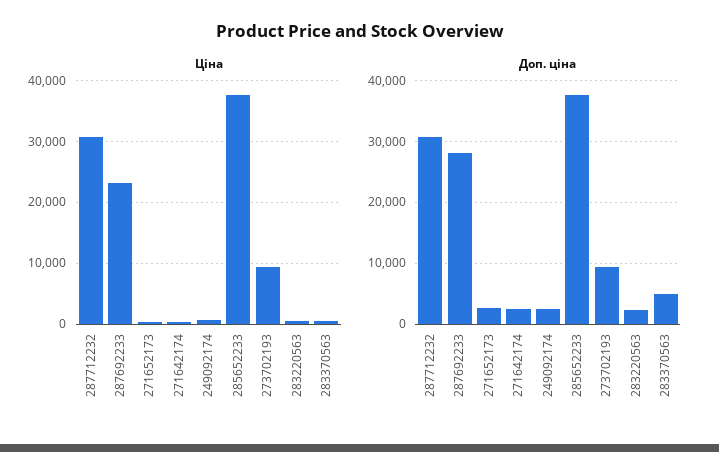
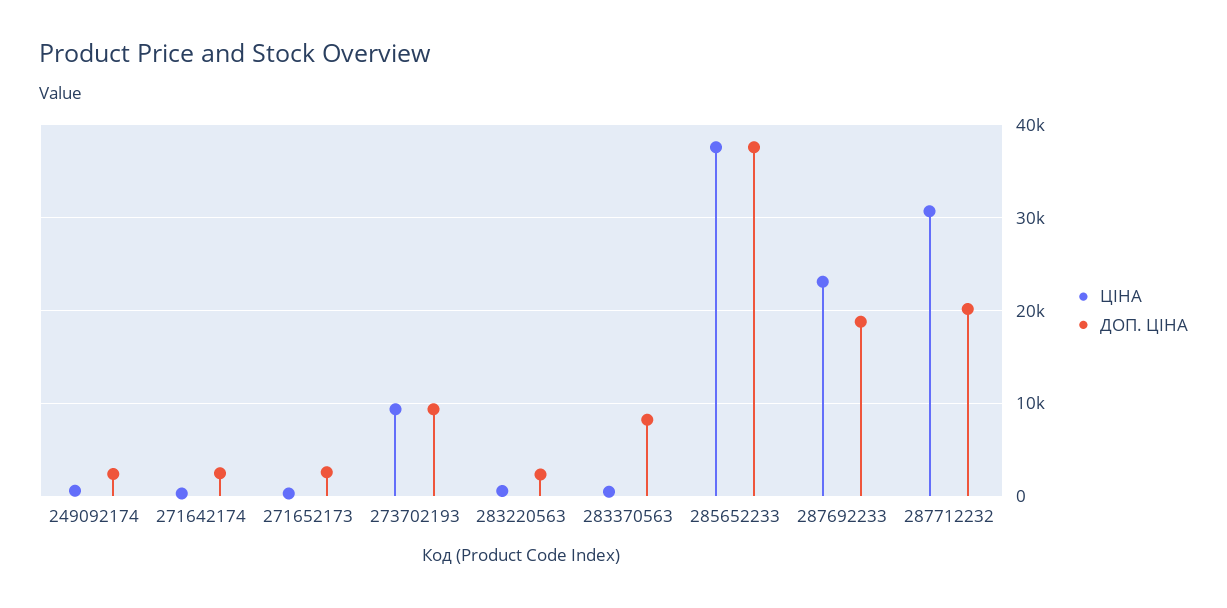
Доп. ціна, 287712232: 31000 -> 20000
Доп. ціна, 287692233: 28000 -> 19000
Доп. ціна, 283370563: 5000 -> 8000

